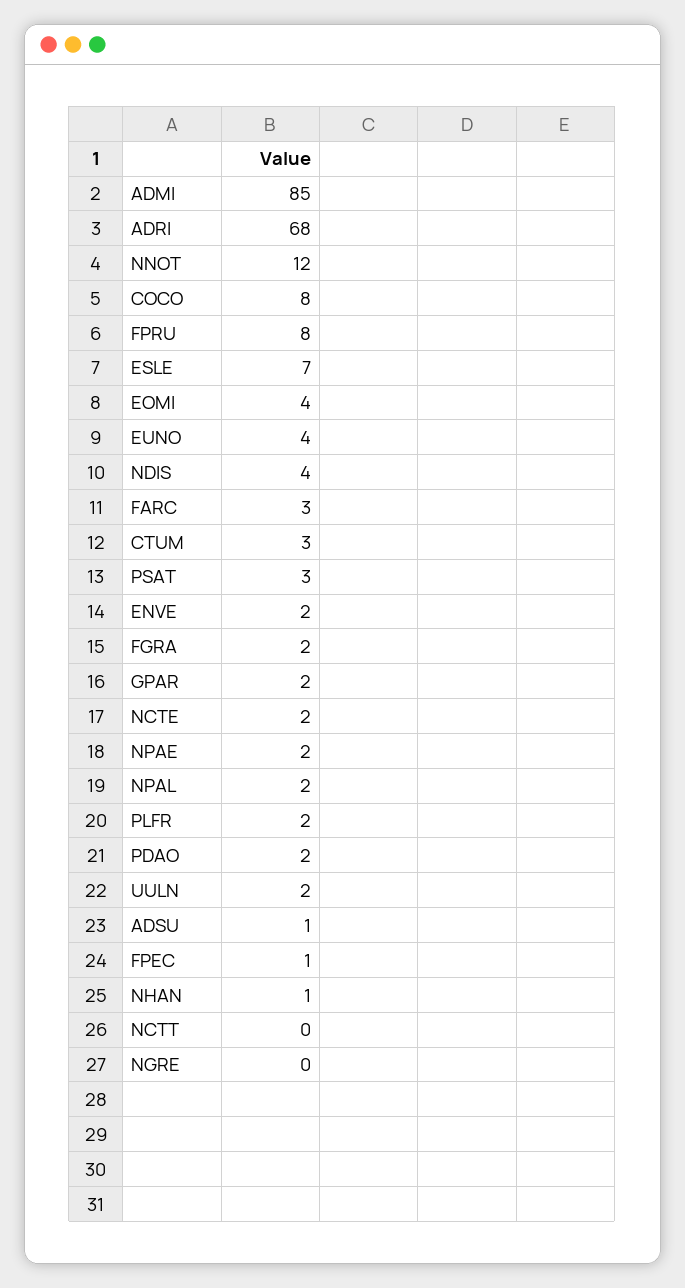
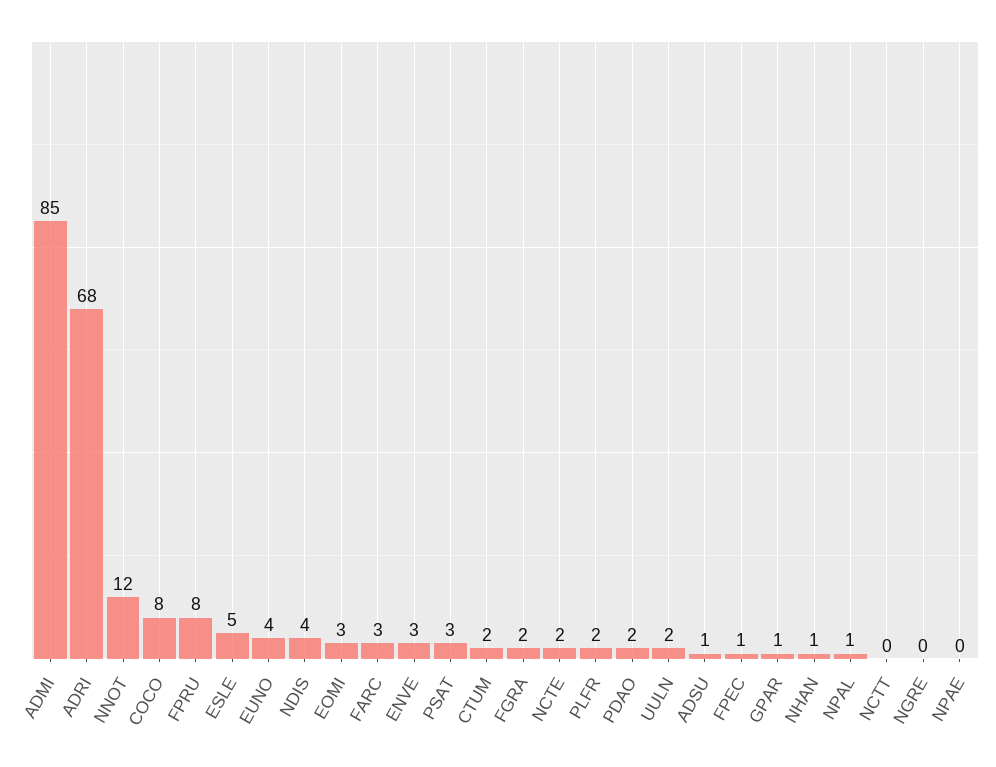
ESLE: 7 -> 5
EOMI: 4 -> 3
CTUM: 3 -> 2
ENVE: 2 -> 3
GPAR: 2 -> 1
NPAE: 2 -> 0
NPAL: 2 -> 1

